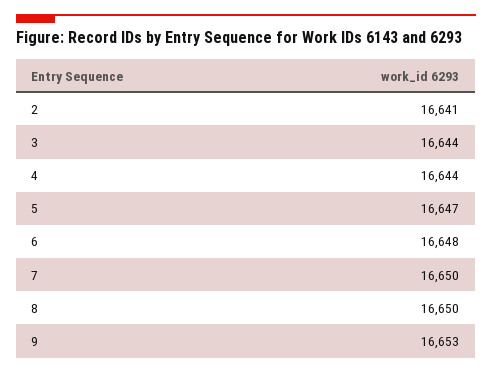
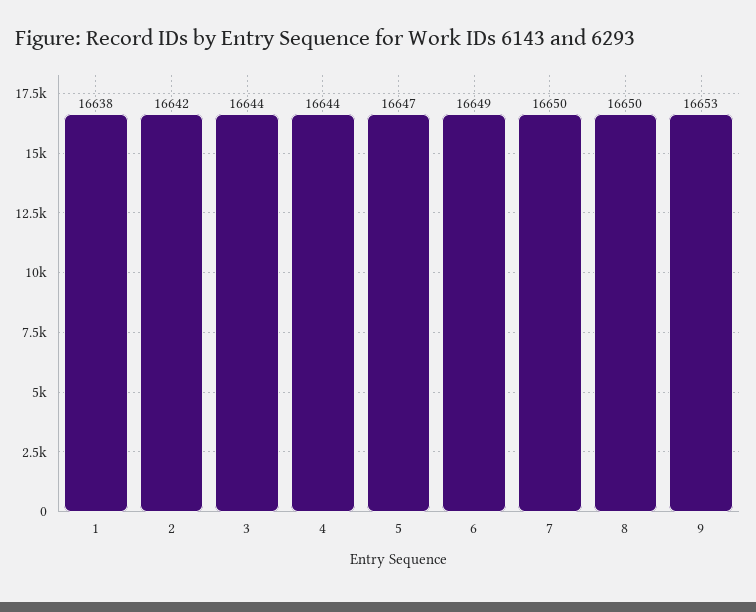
2: 16641 -> 16642
6: 16648 -> 16649
1: none -> 16638

